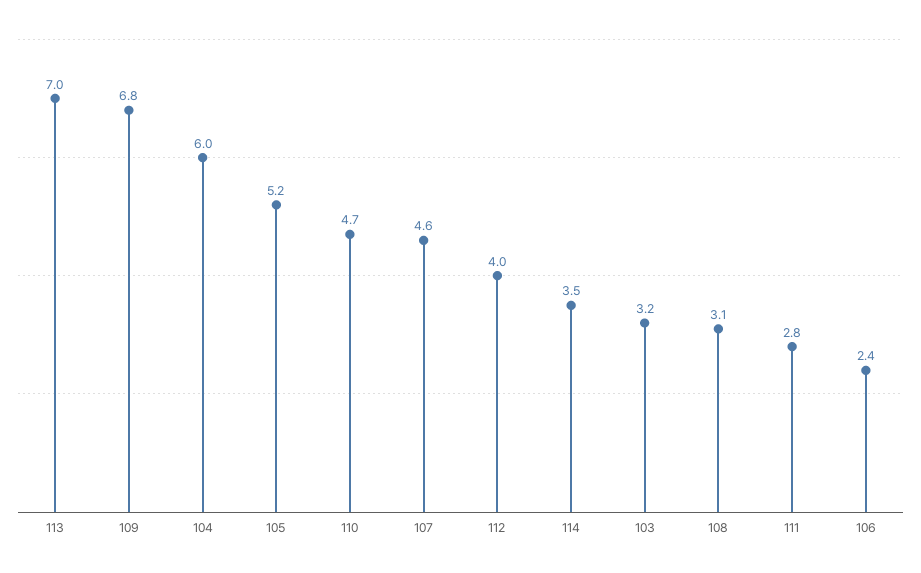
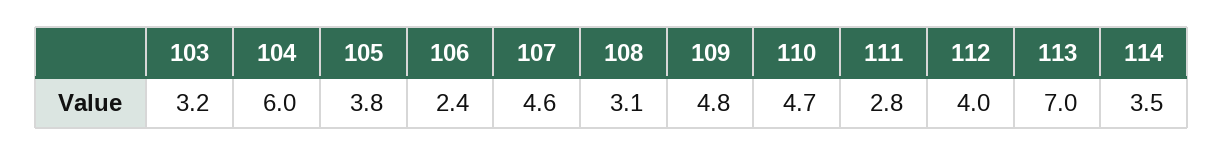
109: 6.8 -> 4.8
105: 5.2 -> 3.8

